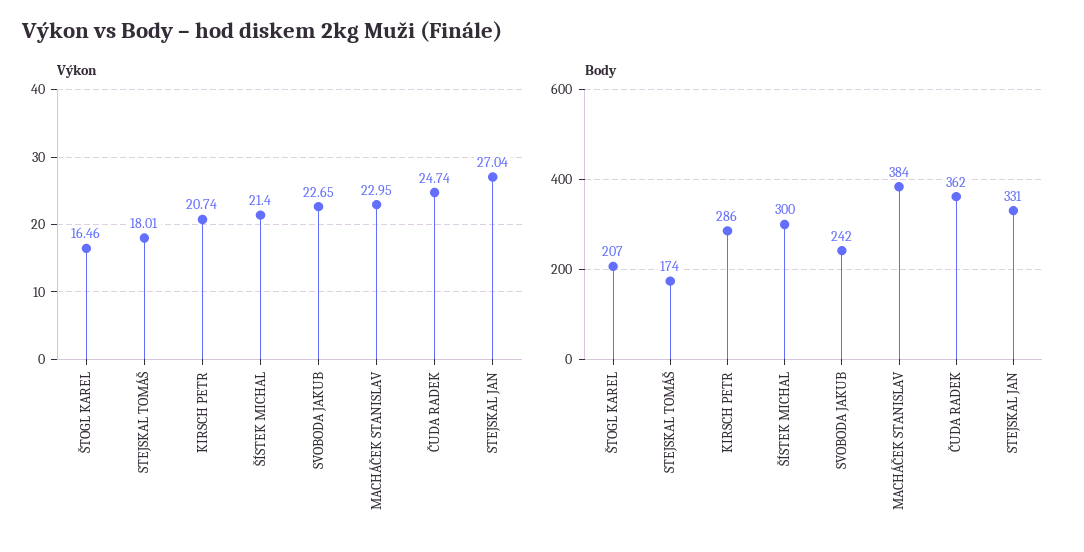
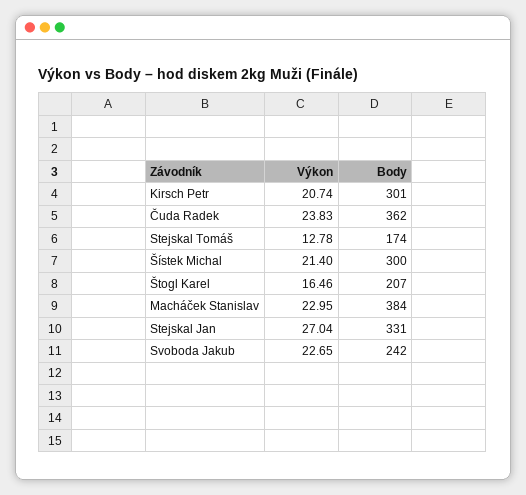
Výkon, STEJSKAL TOMÁŠ: 18.01 -> 12.78
Výkon, ČUDA RADEK: 24.74 -> 23.83
Body, KIRSCH PETR: 286 -> 301

